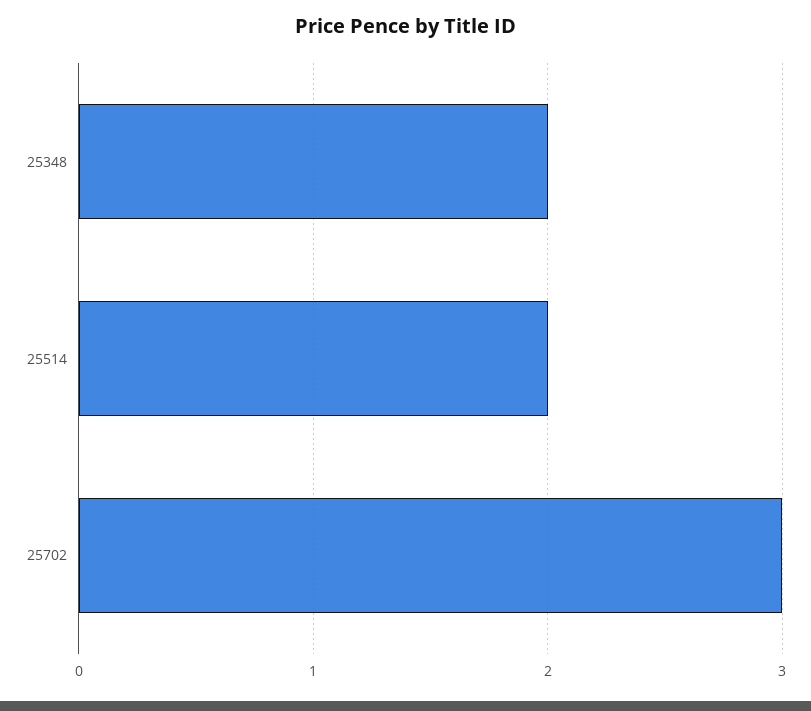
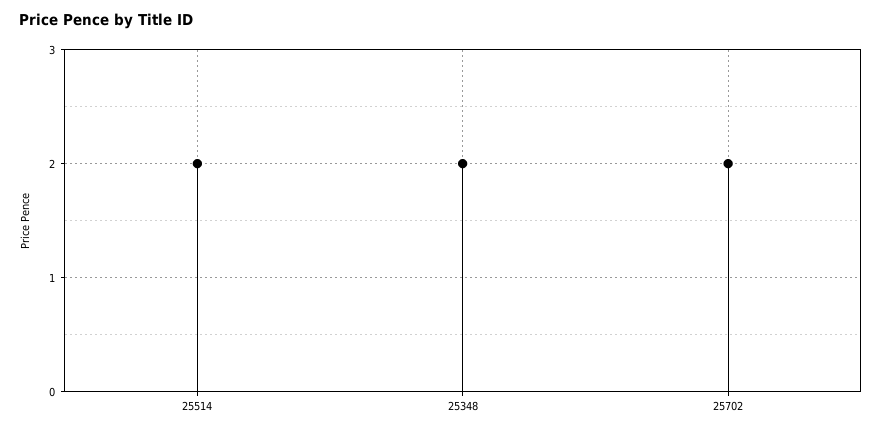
25702: 3 -> 2

